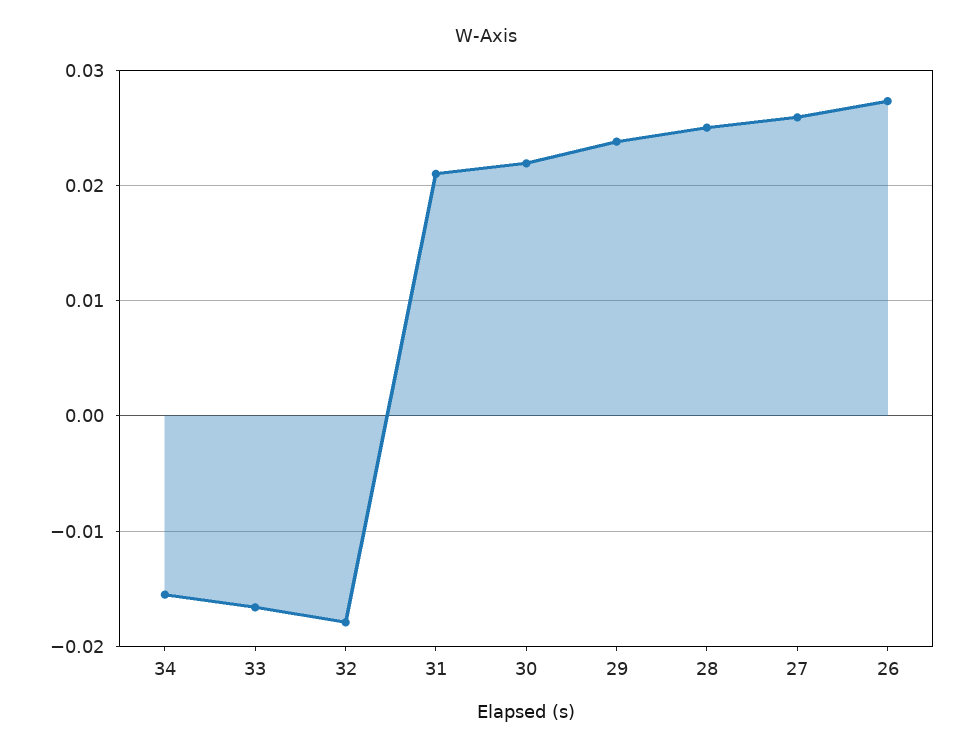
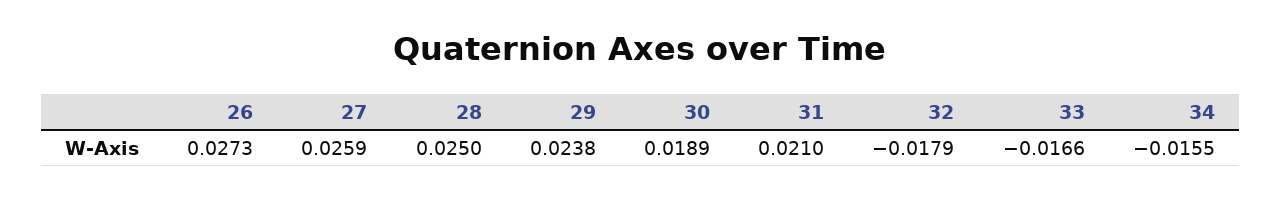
30: 0.022 -> 0.0189

